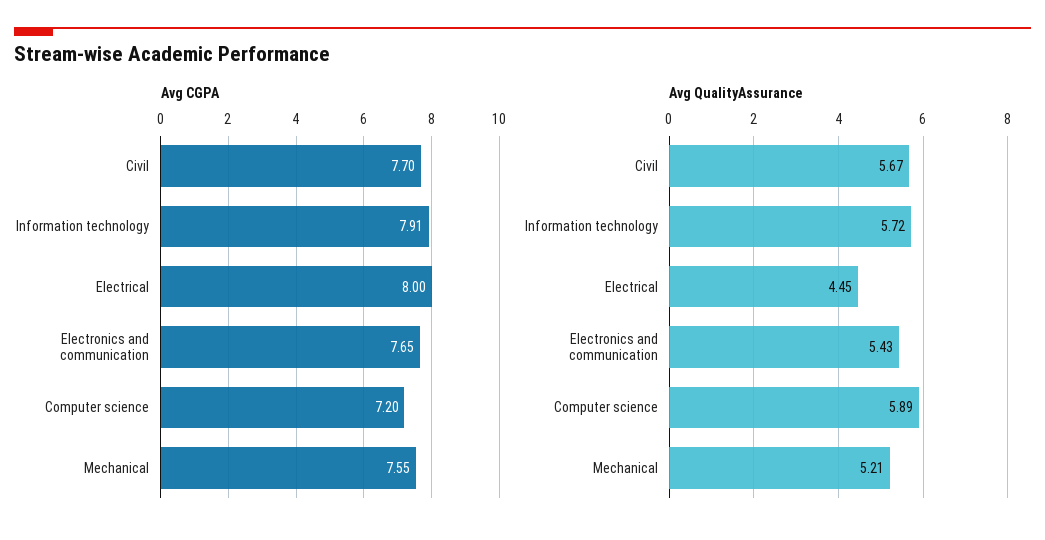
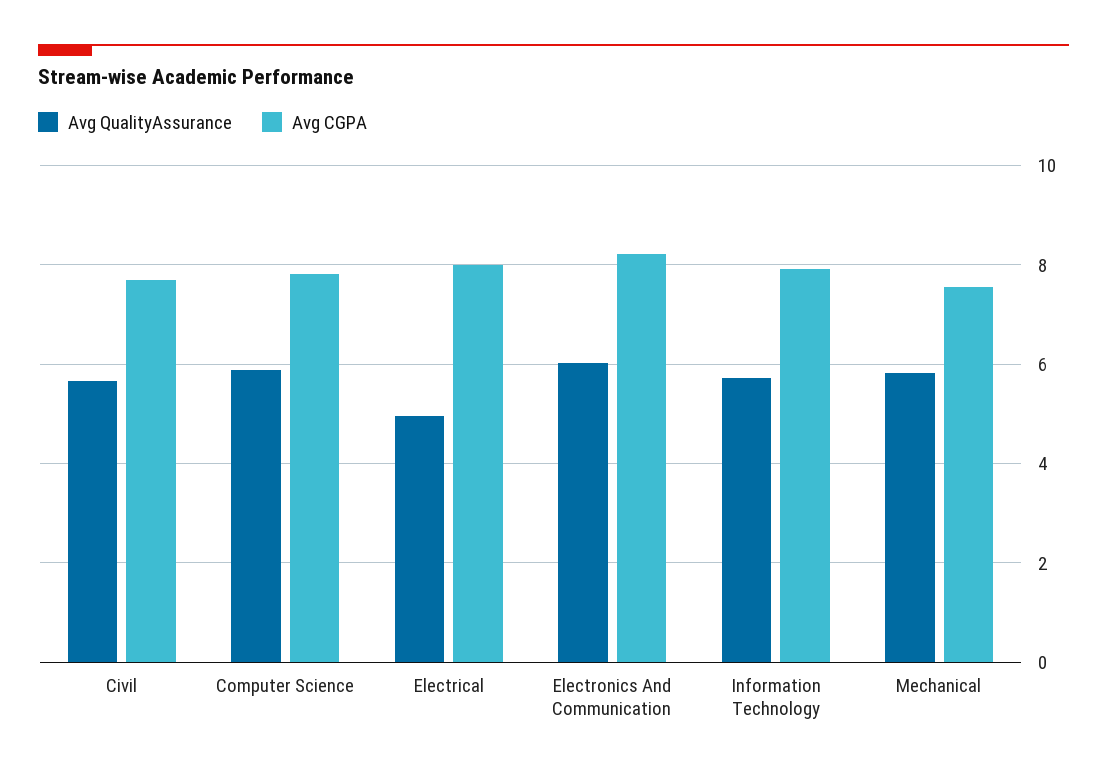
Avg CGPA, Electronics and communication: 7.65 -> 8.2
Avg CGPA, Computer science: 7.2 -> 7.8
Avg QualityAssurance, Electrical: 4.45 -> 5
Avg QualityAssurance, Electronics and communication: 5.43 -> 6
Avg QualityAssurance, Mechanical: 5.21 -> 5.8

